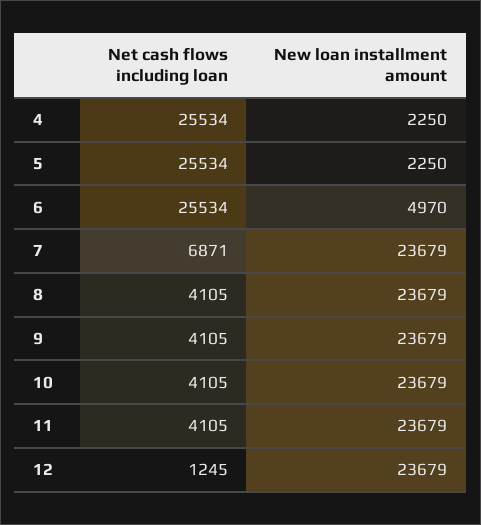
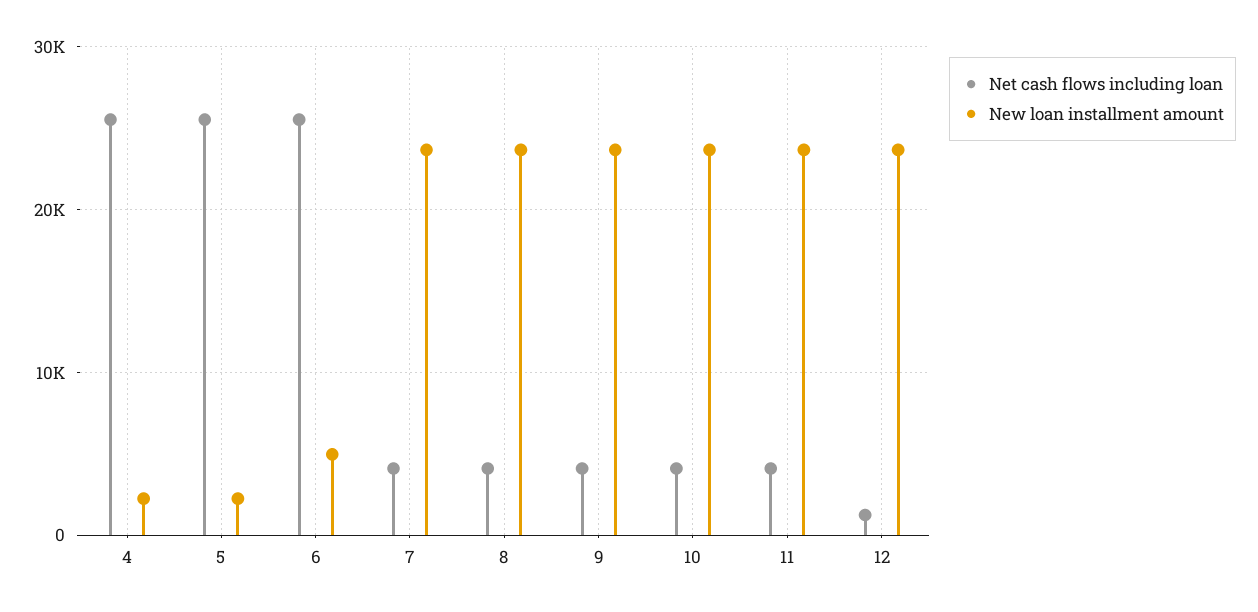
Net cash flows including loan, 7: 6871 -> 4000

